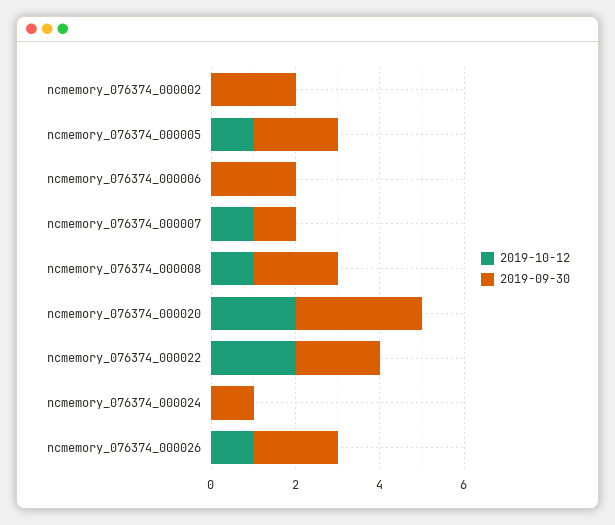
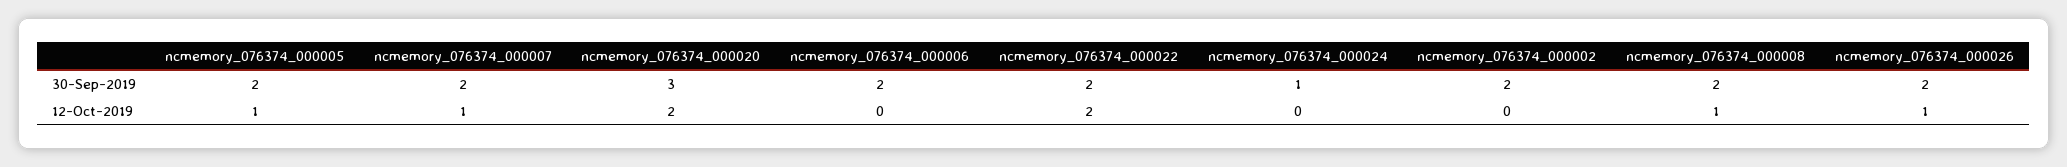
2019-09-30, ncmemory_076374_000007: 1 -> 2

